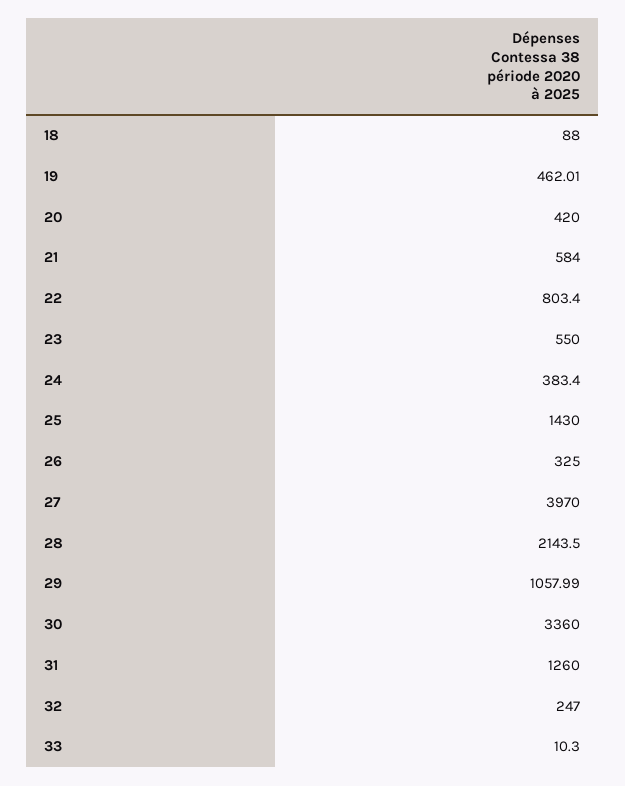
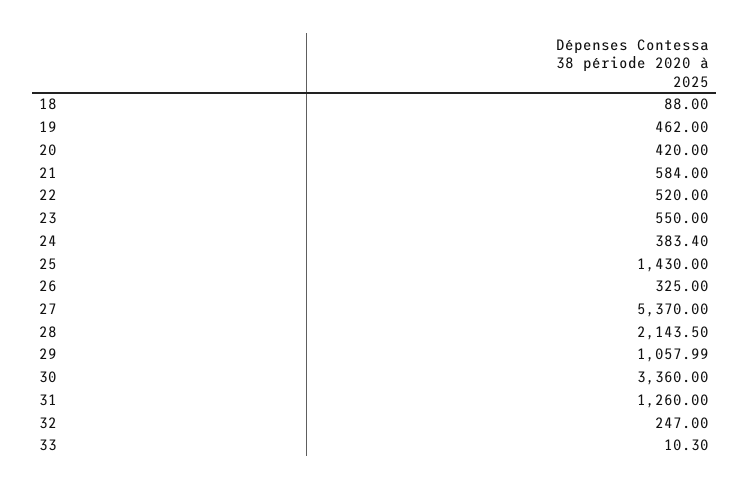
19: 462.01 -> 462
22: 803.4 -> 520
27: 3970 -> 5370

